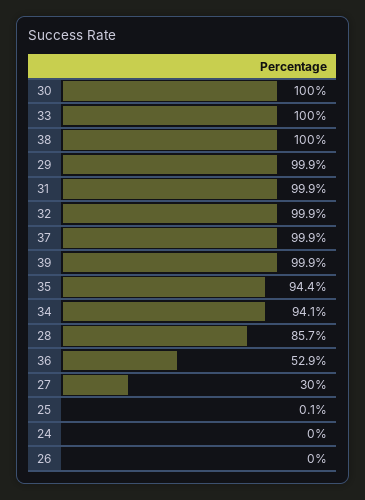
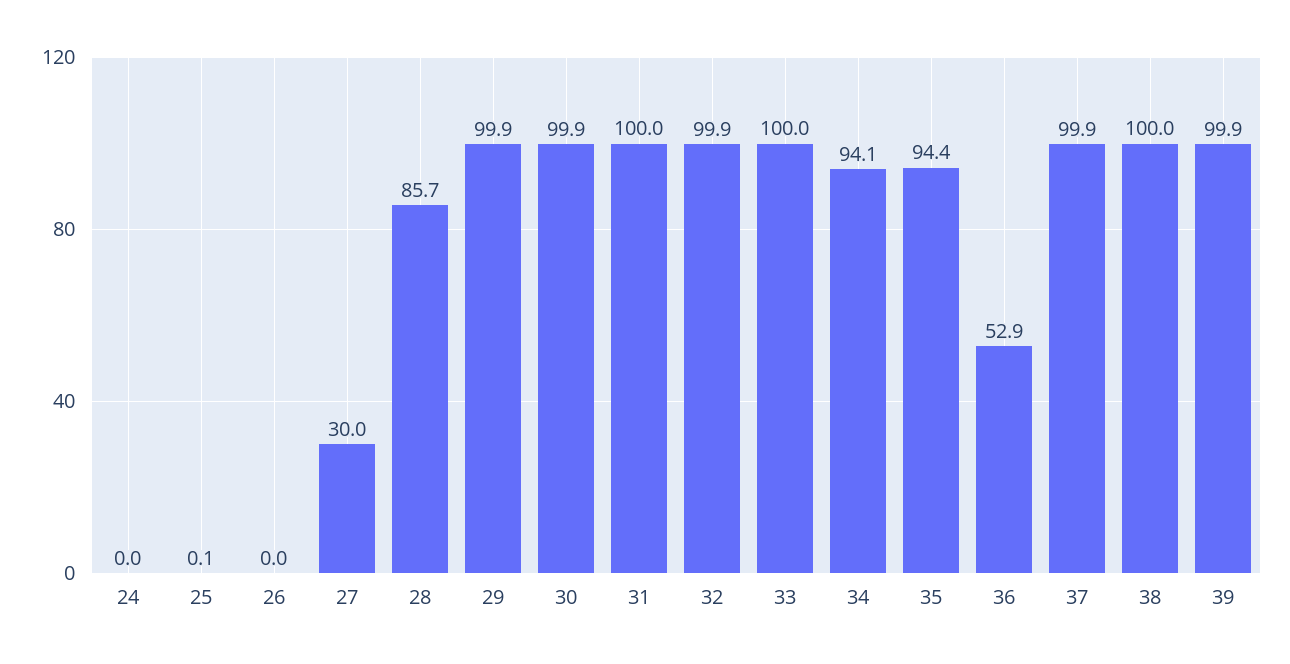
30: 100 -> 99.9
31: 99.9 -> 100

